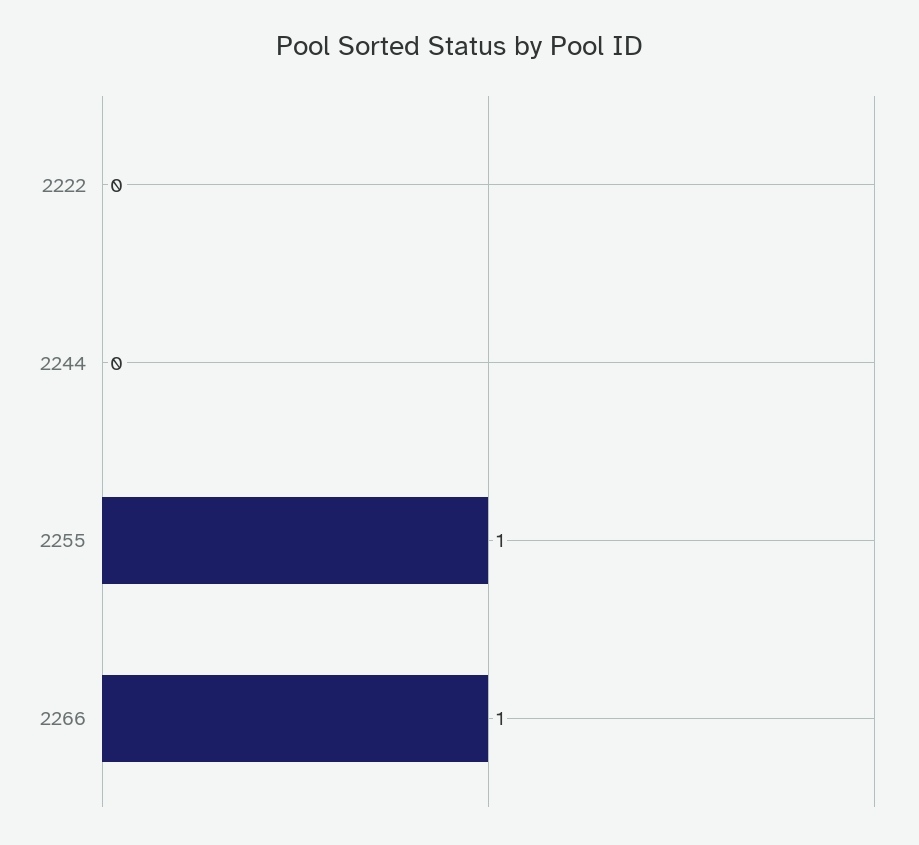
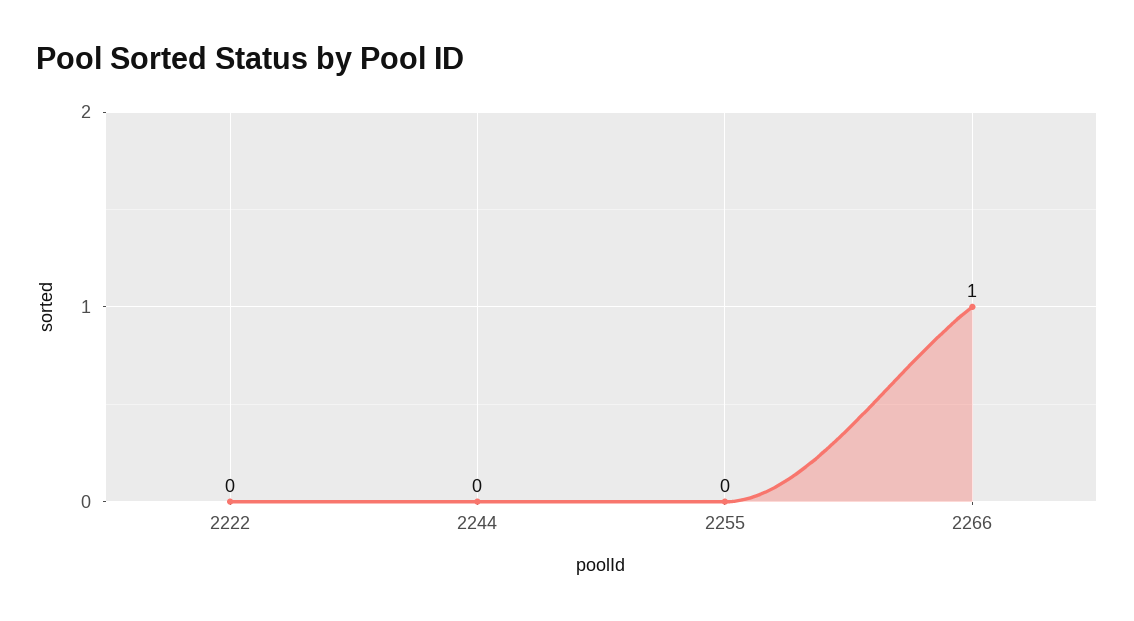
2255: 1 -> 0

